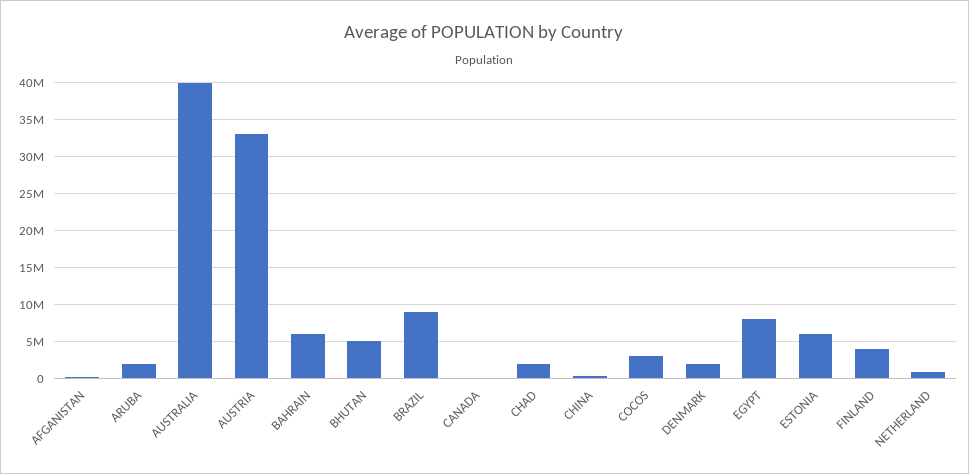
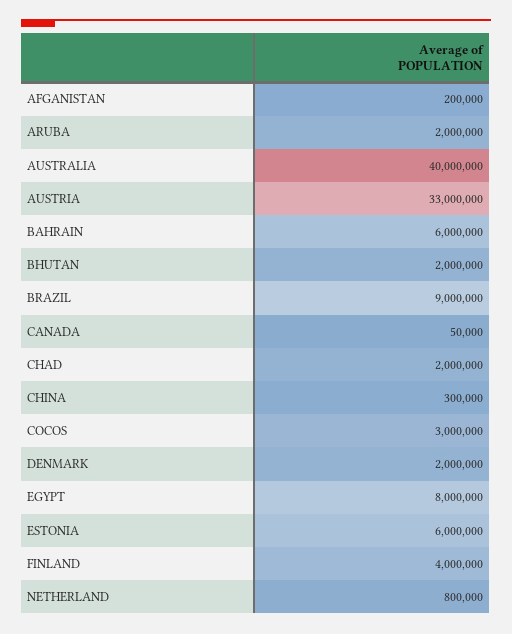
BHUTAN: 5000000 -> 2000000

